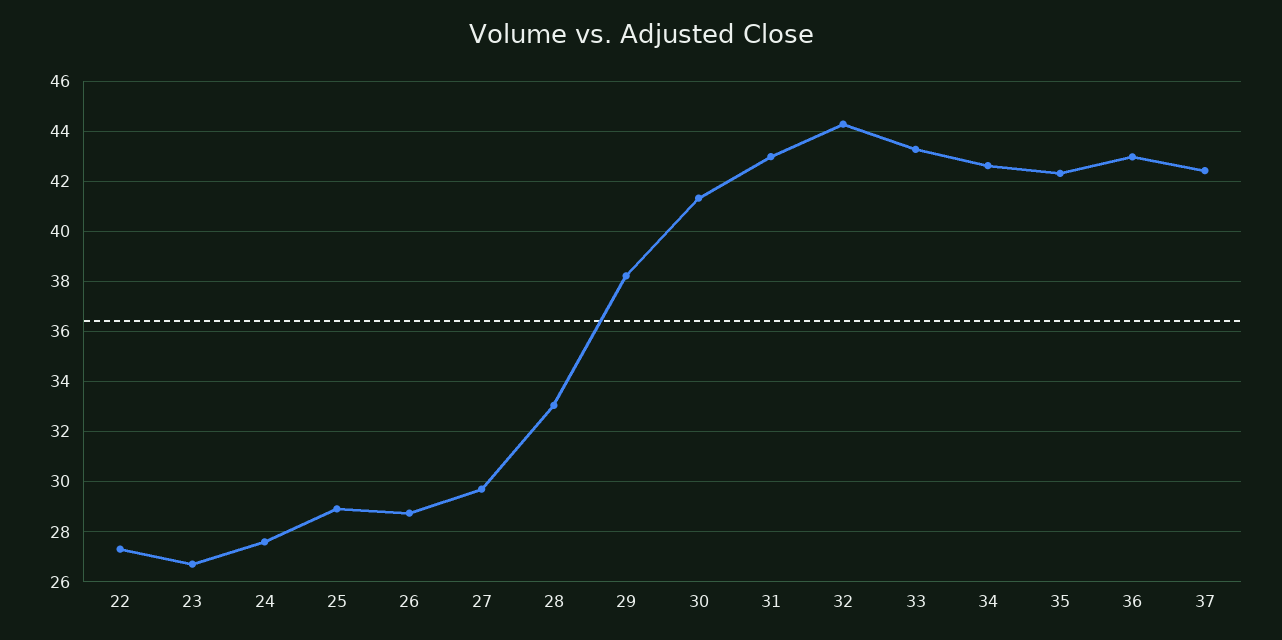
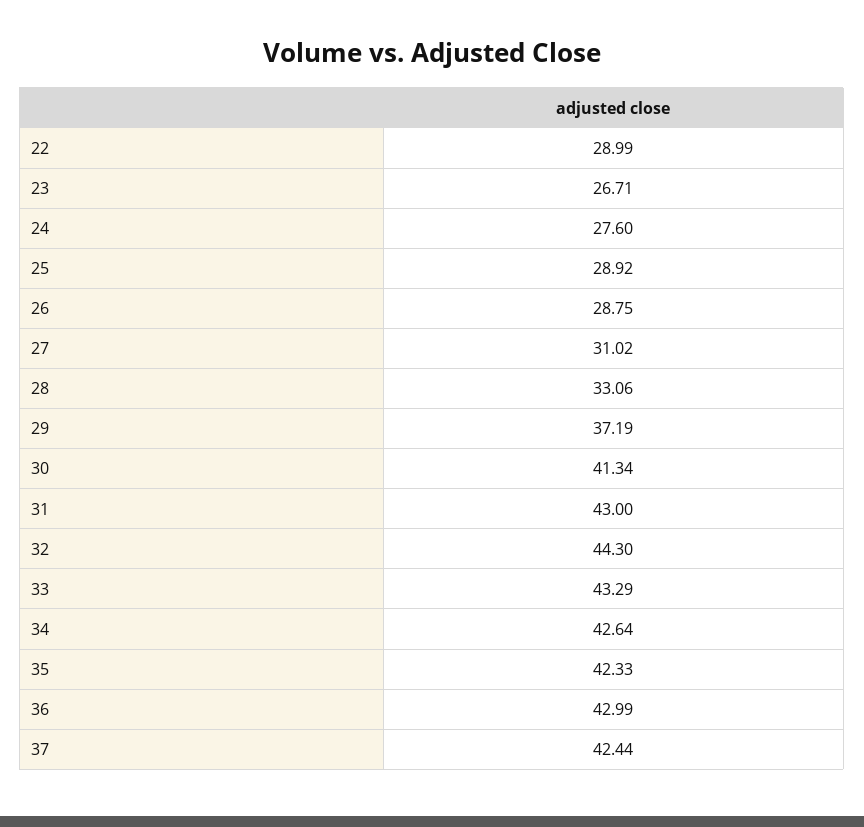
22: 27.25 -> 28.99
27: 29.75 -> 31.02
29: 38.25 -> 37.19

